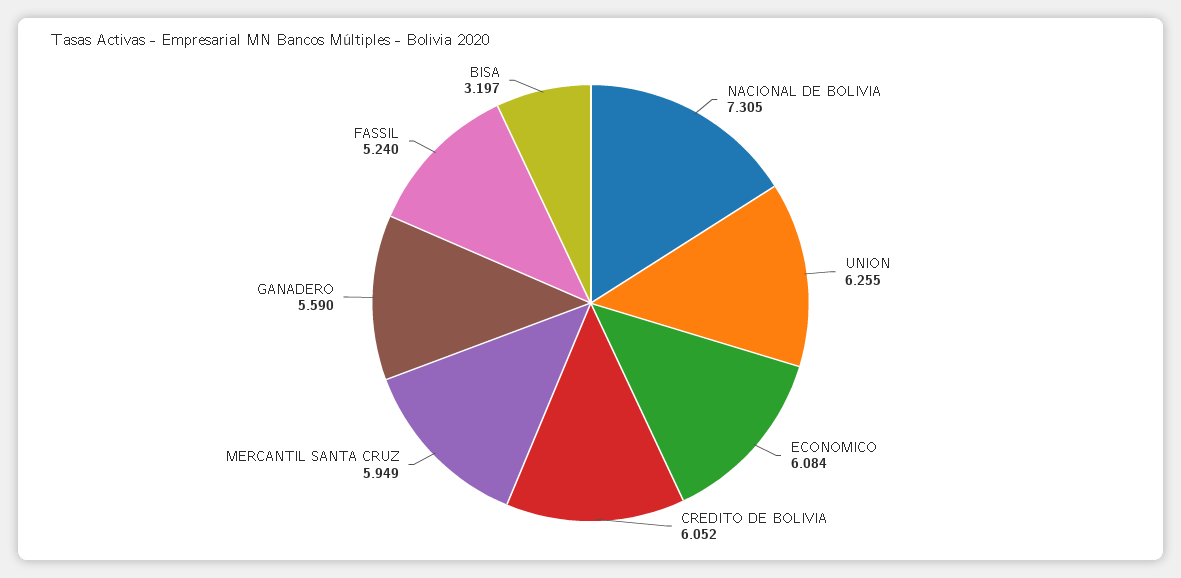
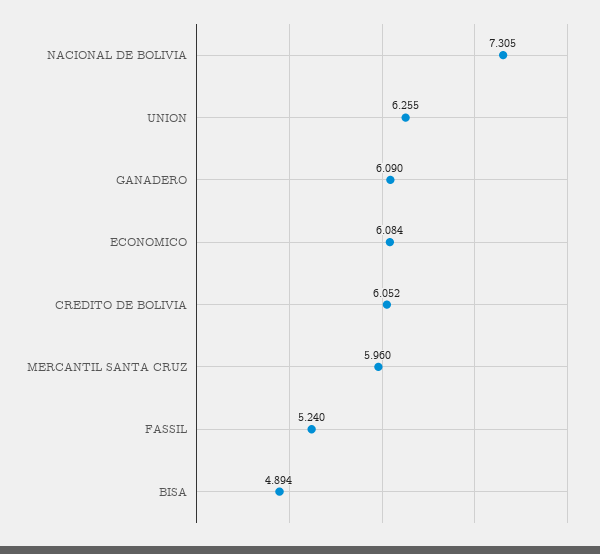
MERCANTIL SANTA CRUZ: 5.949 -> 5.96
GANADERO: 5.59 -> 6.09
BISA: 3.197 -> 4.894

